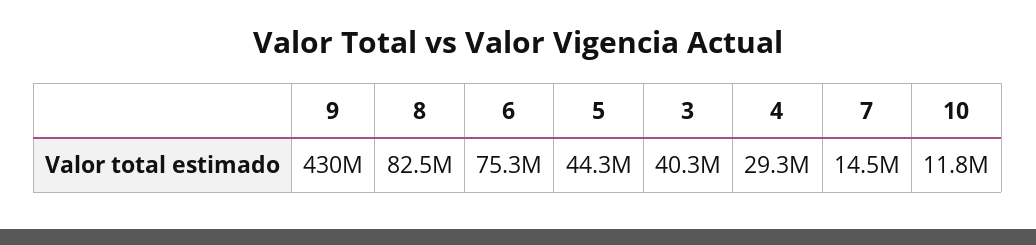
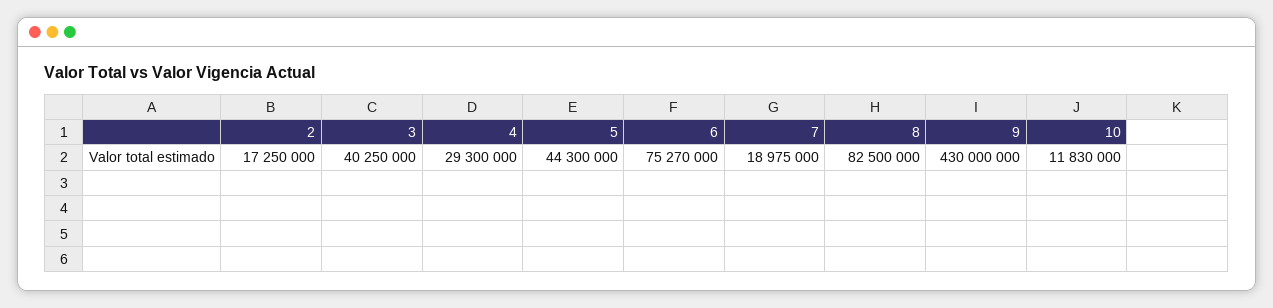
7: 14500000 -> 18975000
2: none -> 17250000

